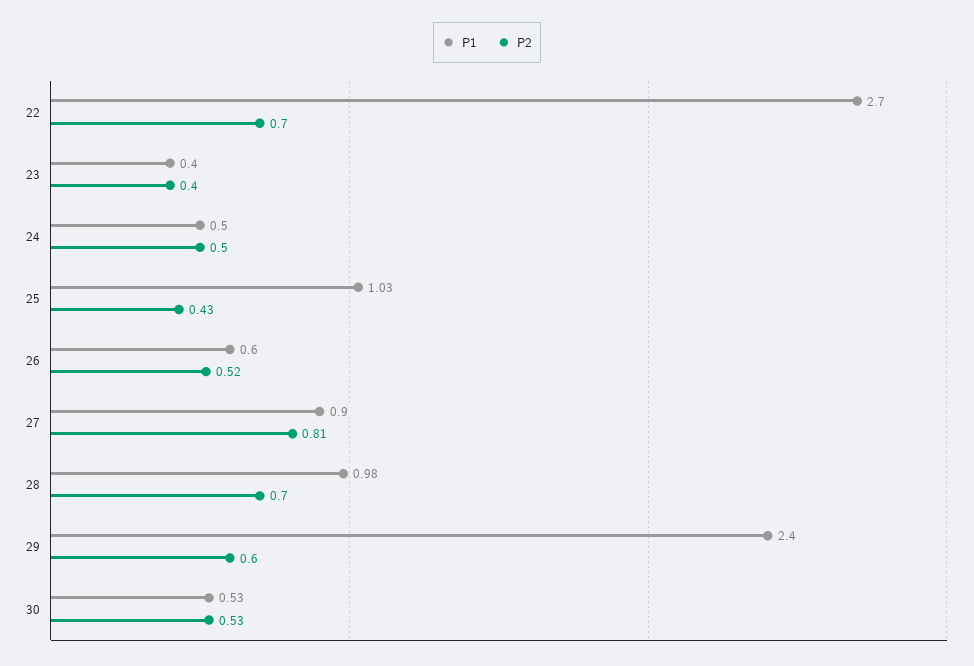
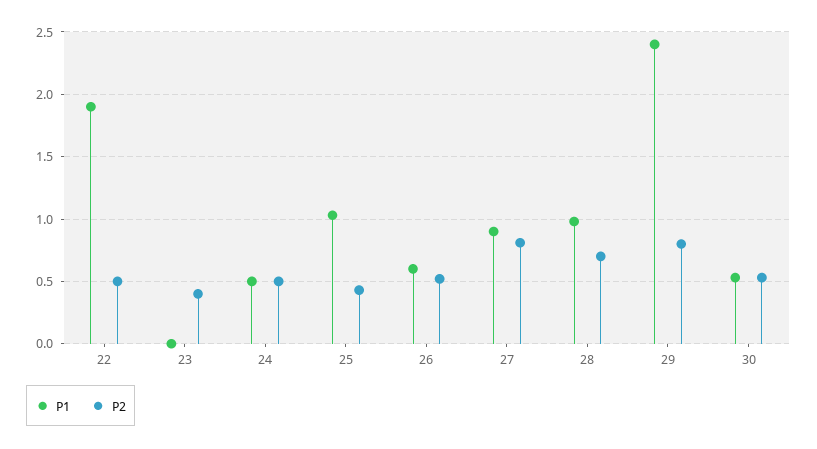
P1, 22: 2.7 -> 1.9
P2, 22: 0.7 -> 0.5
P1, 23: 0.4 -> 0
P2, 29: 0.6 -> 0.8

